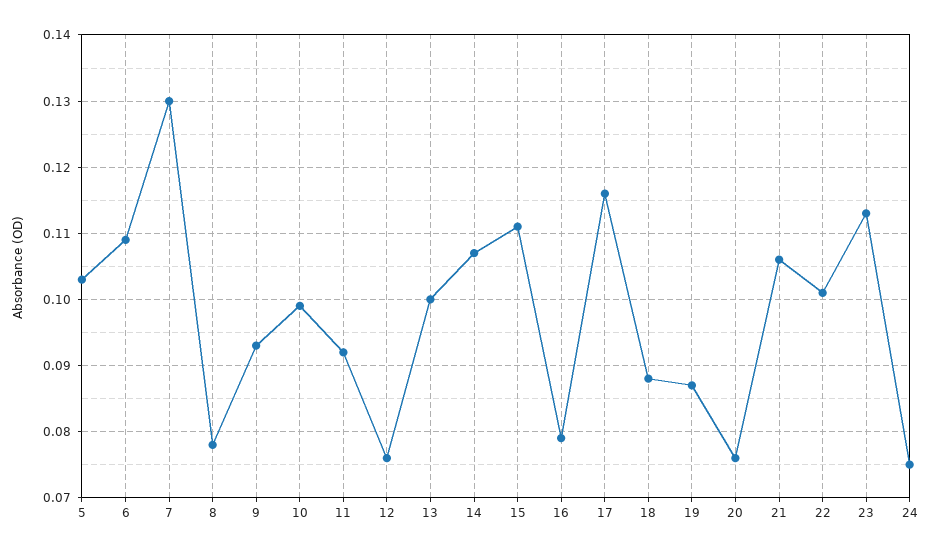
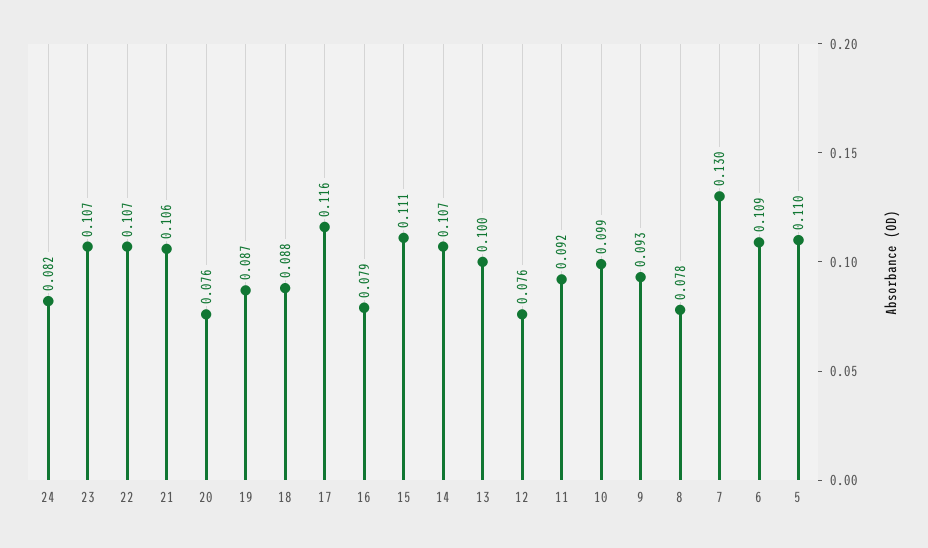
5: 0.103 -> 0.11
22: 0.101 -> 0.107
23: 0.113 -> 0.107
24: 0.075 -> 0.082

